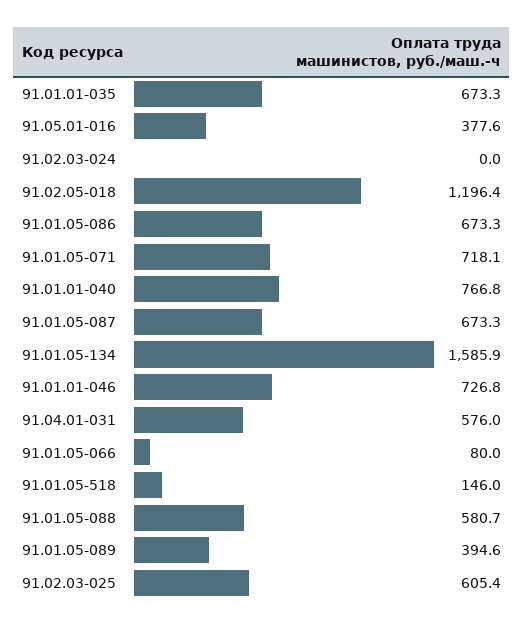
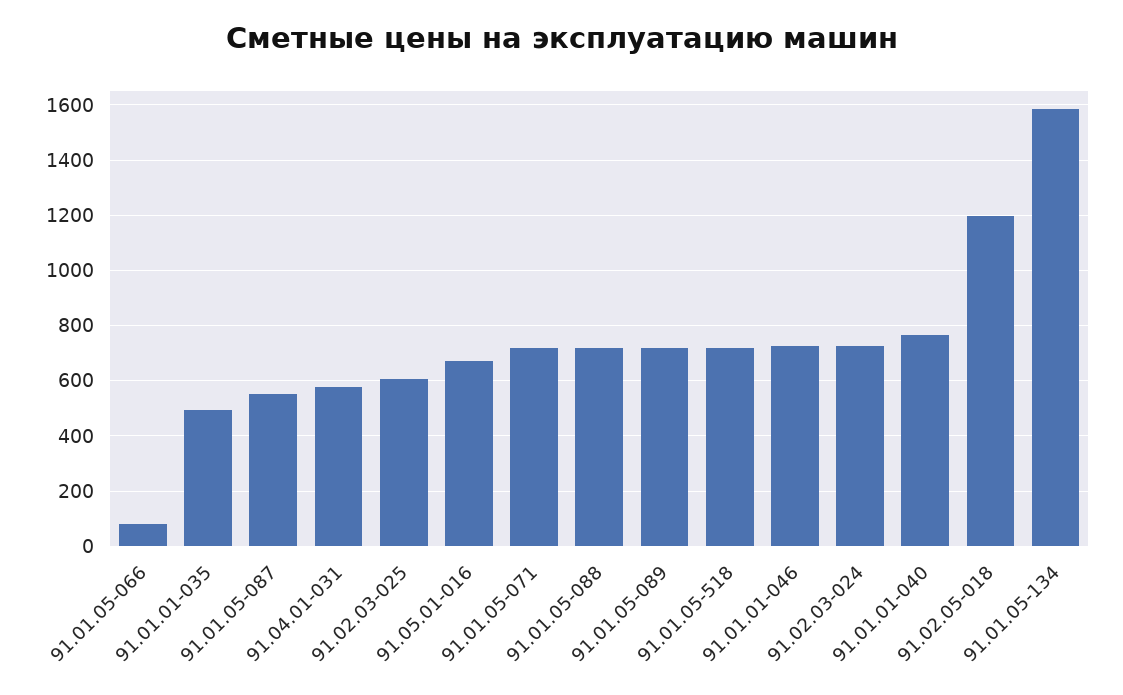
91.01.01-035: 673.3 -> 500
91.05.01-016: 377.6 -> 675
91.02.03-024: 0 -> 725
91.01.05-086: 673.3 -> none
91.01.05-087: 673.3 -> 550
91.01.05-518: 146 -> 725
91.01.05-088: 580.7 -> 725
91.01.05-089: 394.6 -> 725

